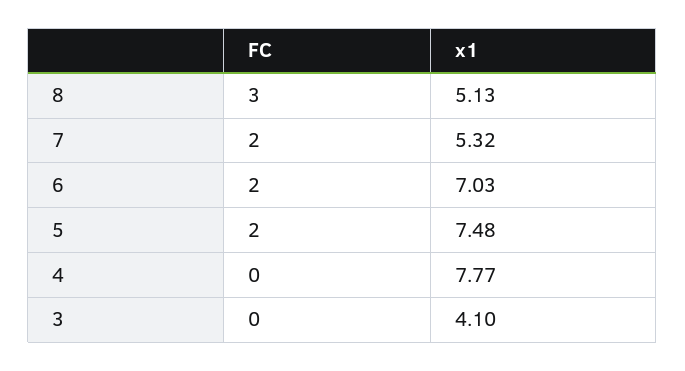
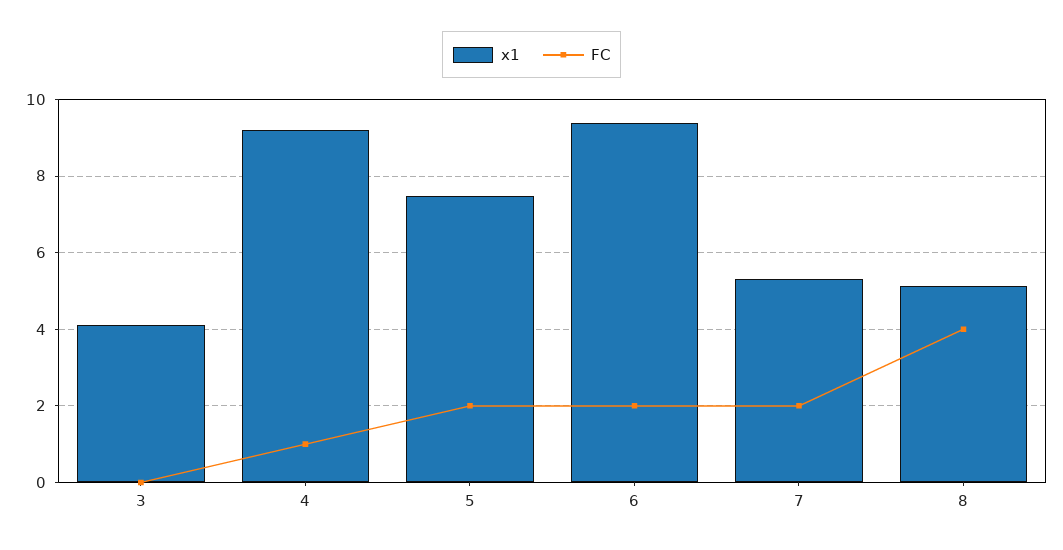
FC, 8: 3 -> 4
x1, 6: 7.03 -> 9.4
FC, 4: 0 -> 1
x1, 4: 7.77 -> 9.2

